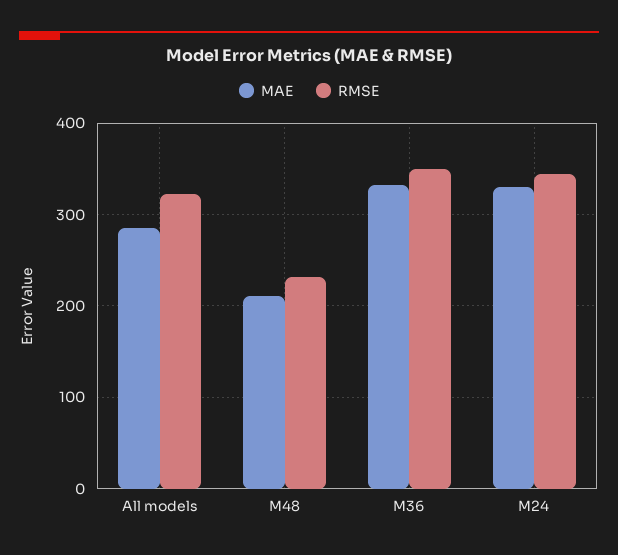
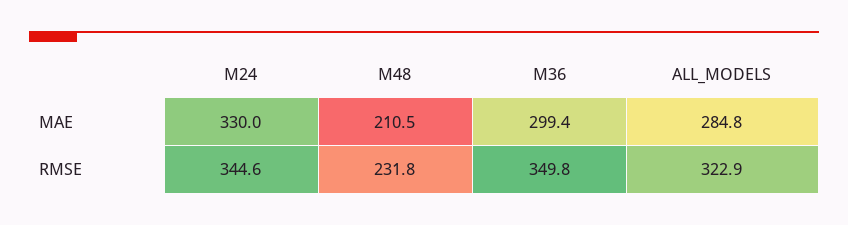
MAE, M36: 330 -> 299.4

